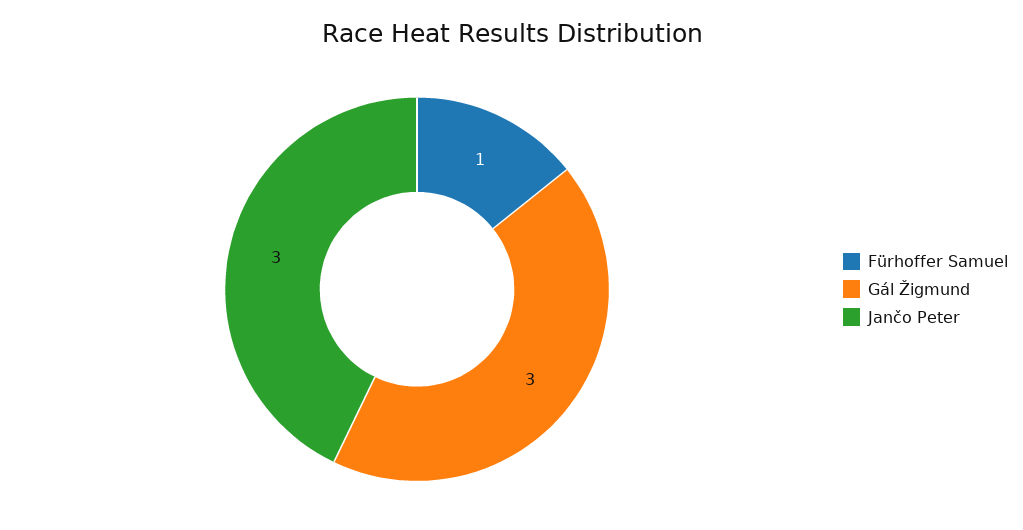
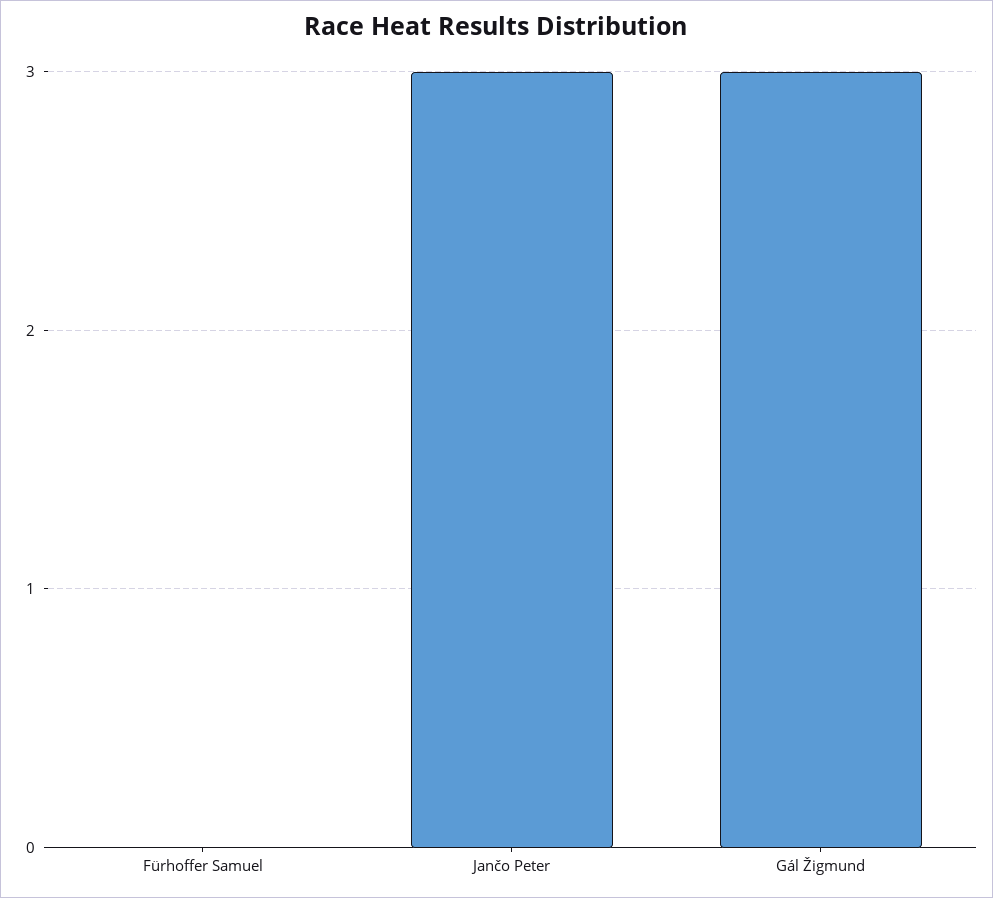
Fürhoffer Samuel: 1 -> 0

